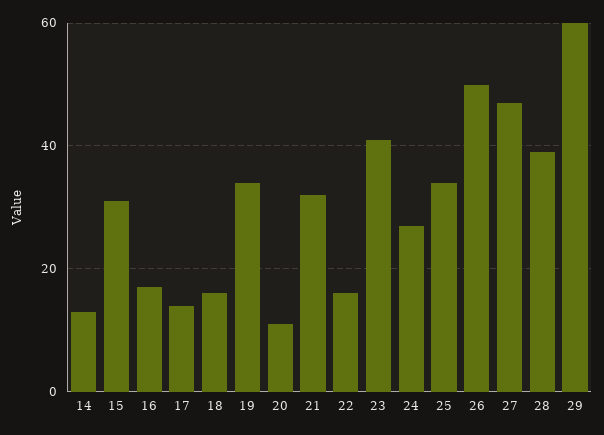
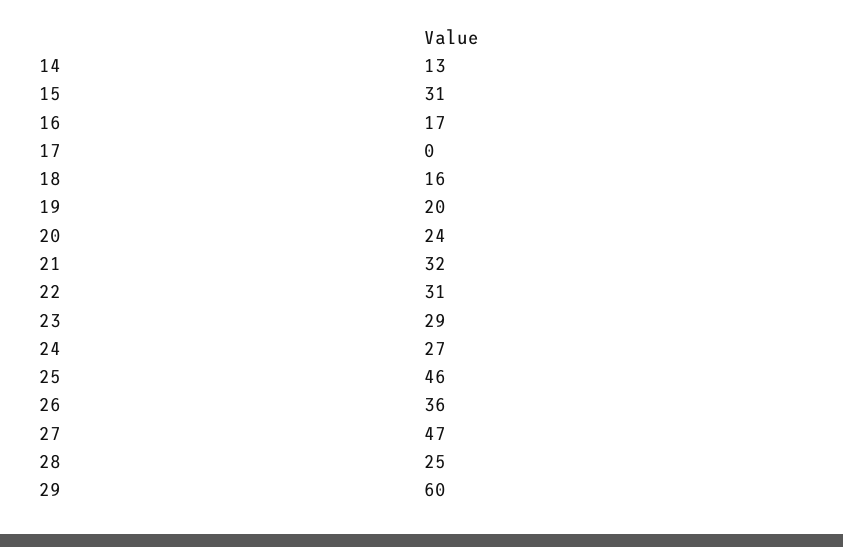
17: 15 -> 0
19: 35 -> 20
20: 10 -> 24
22: 15 -> 31
23: 40 -> 29
25: 35 -> 46
26: 50 -> 36
28: 40 -> 25

